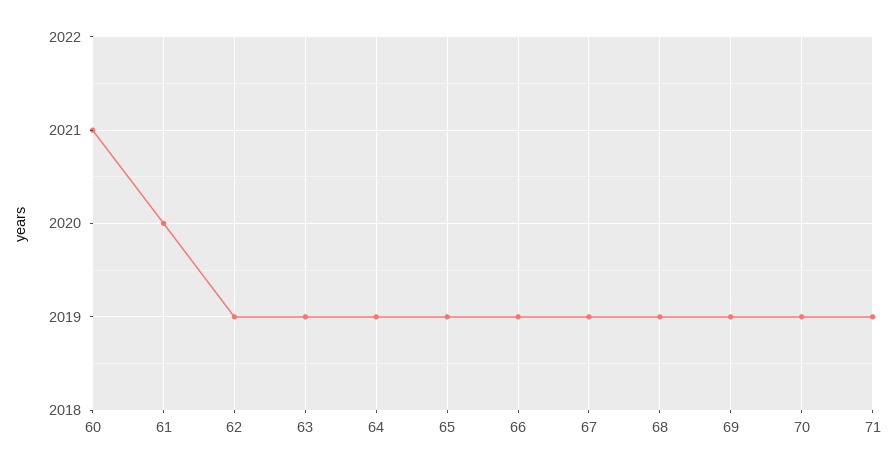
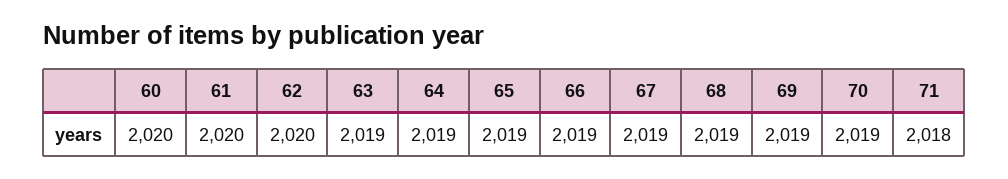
60: 2021 -> 2020
62: 2019 -> 2020
71: 2019 -> 2018

